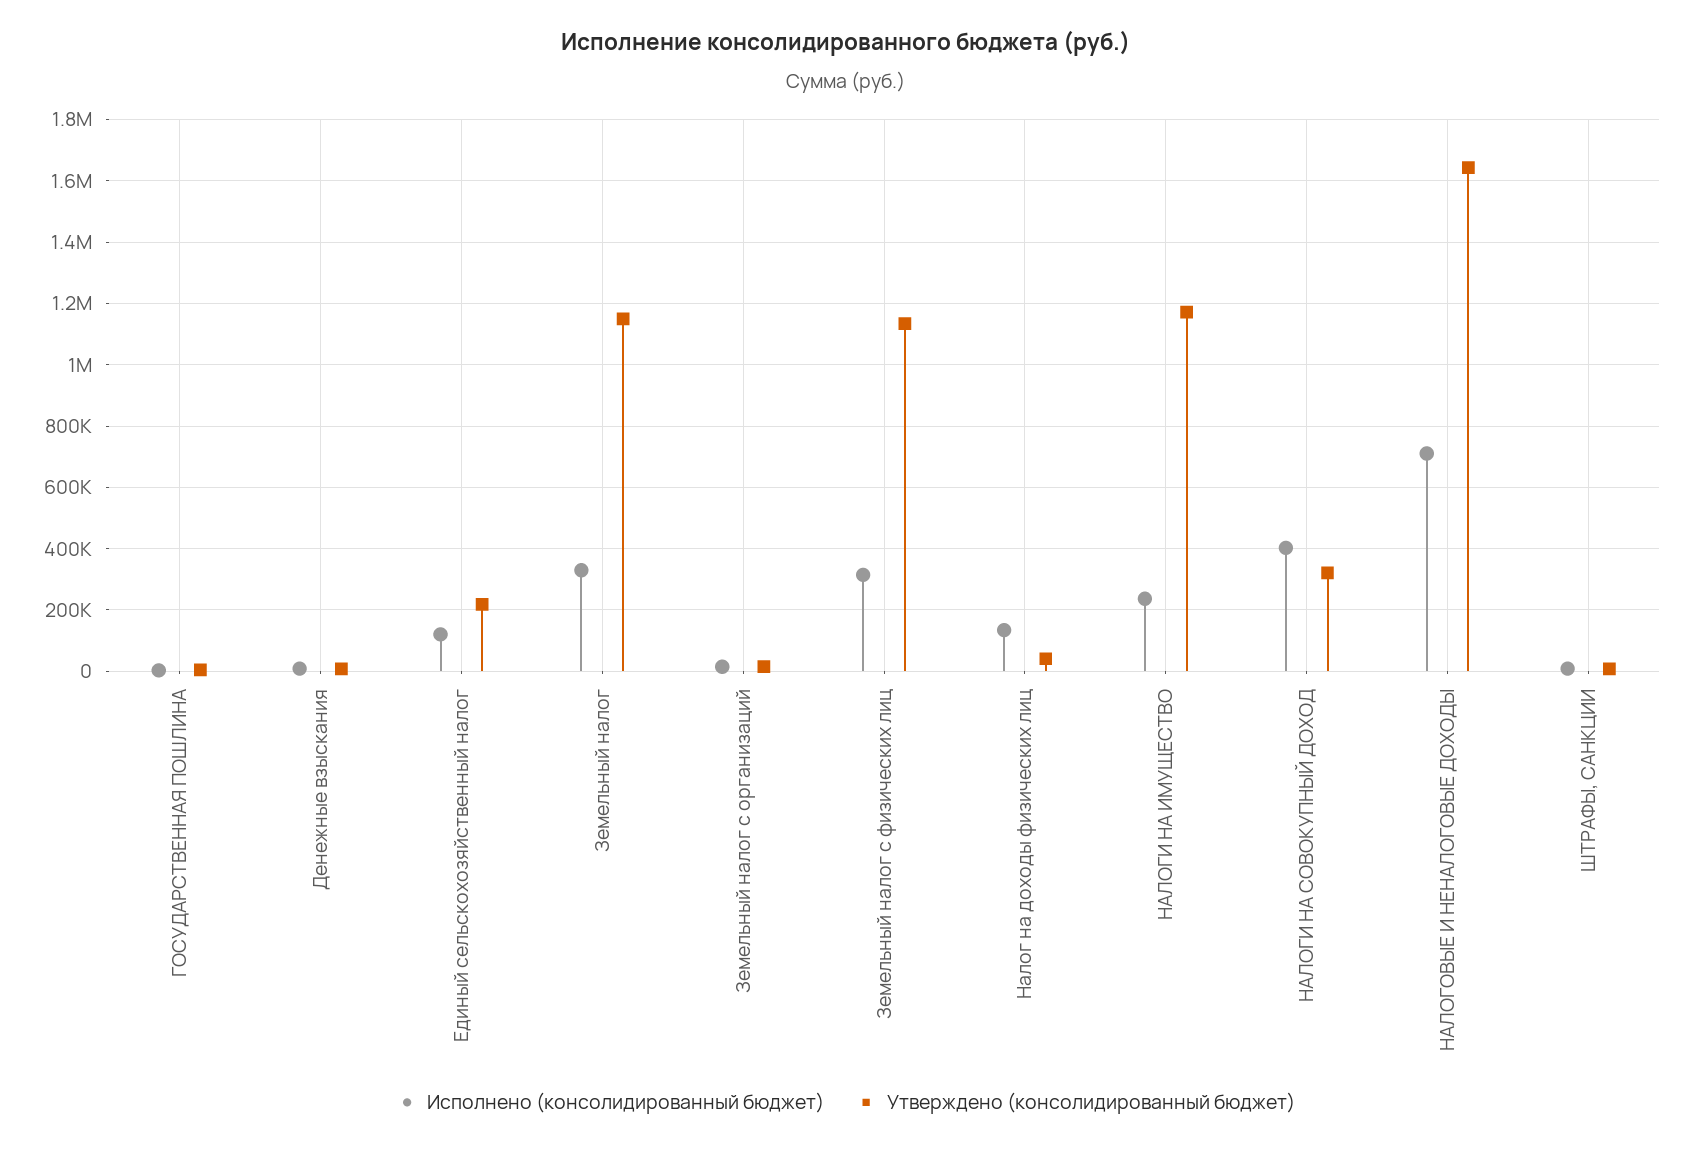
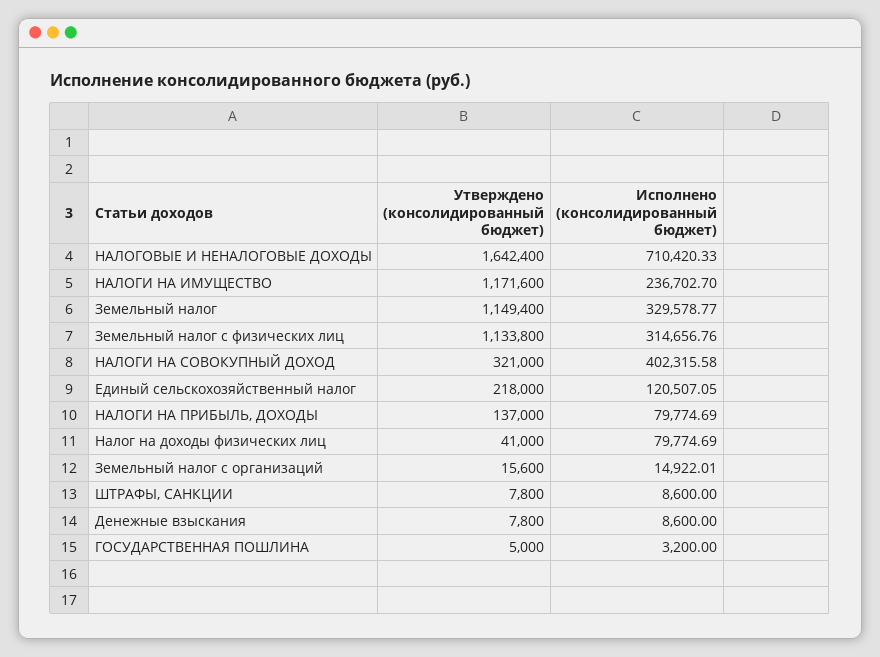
Исполнено (консолидированный бюджет), Налог на доходы физических лиц: 140000 -> 79774.69
Утверждено (консолидированный бюджет), НАЛОГИ НА ПРИБЫЛЬ, ДОХОДЫ: none -> 137000
Исполнено (консолидированный бюджет), НАЛОГИ НА ПРИБЫЛЬ, ДОХОДЫ: none -> 79774.69

